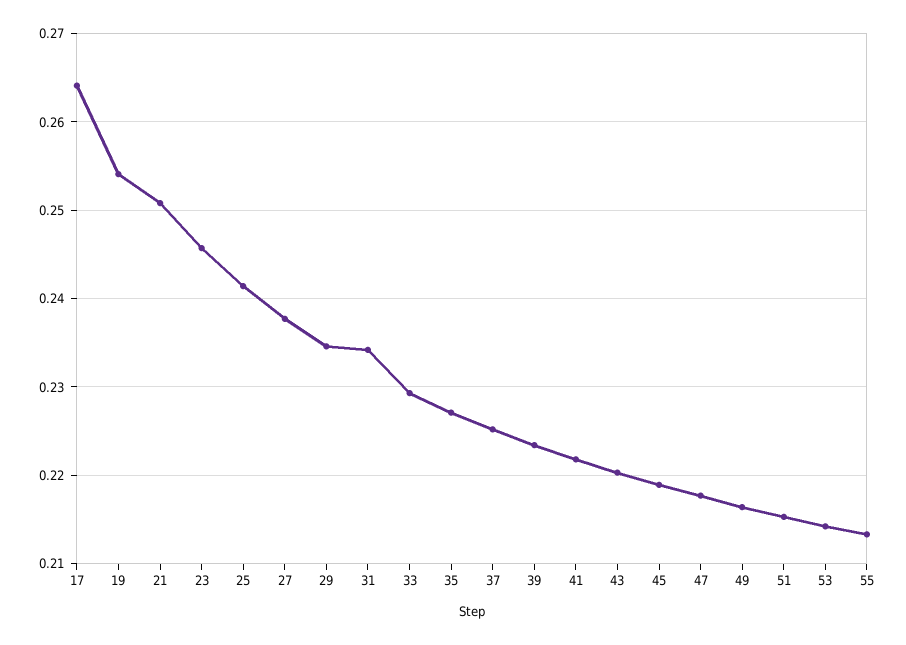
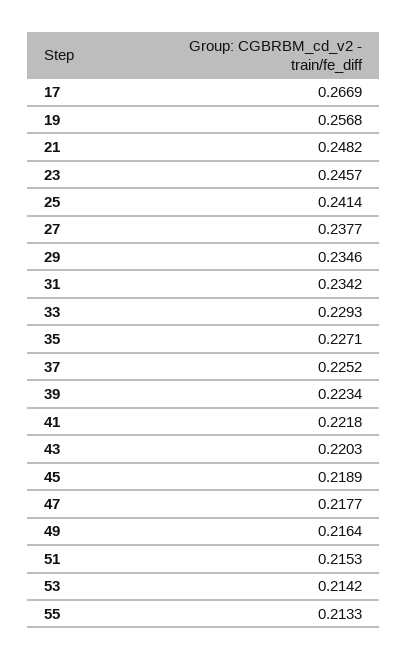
17: 0.264 -> 0.2669
19: 0.254 -> 0.2568
21: 0.251 -> 0.2482

